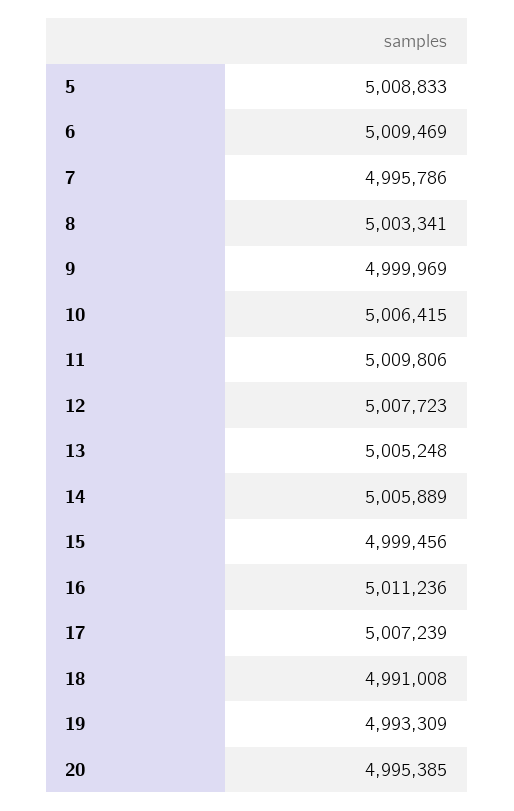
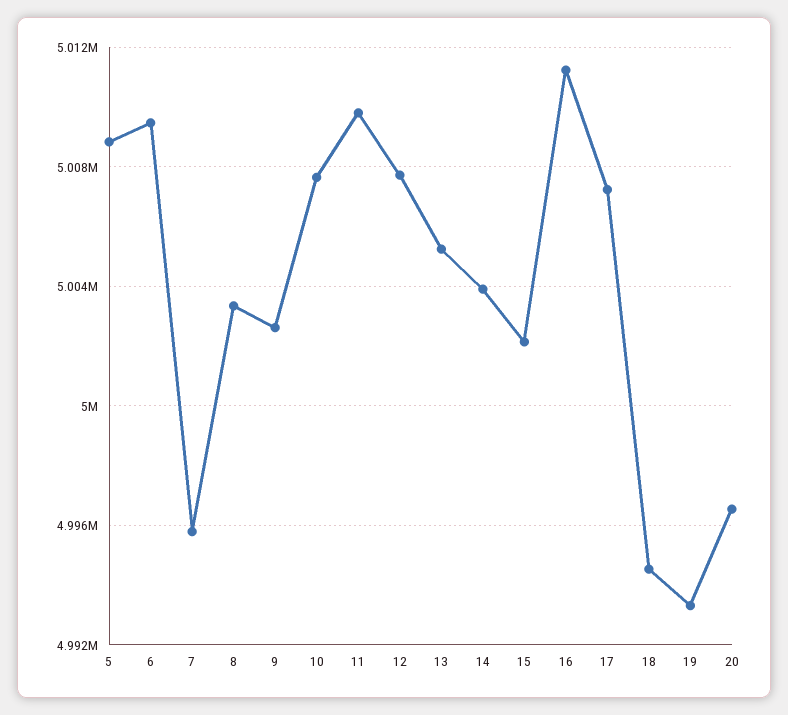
9: 4999969 -> 5002500
10: 5006415 -> 5007500
14: 5005889 -> 5004000
15: 4999456 -> 5002000
18: 4991008 -> 4994500
20: 4995385 -> 4996500

